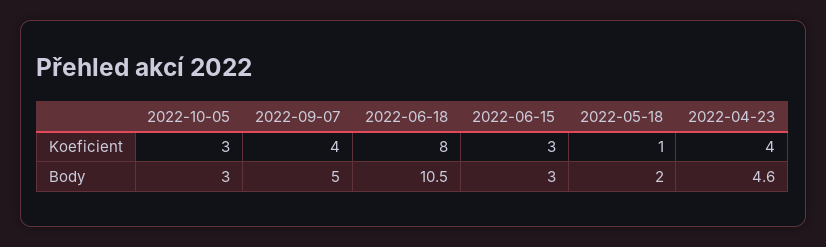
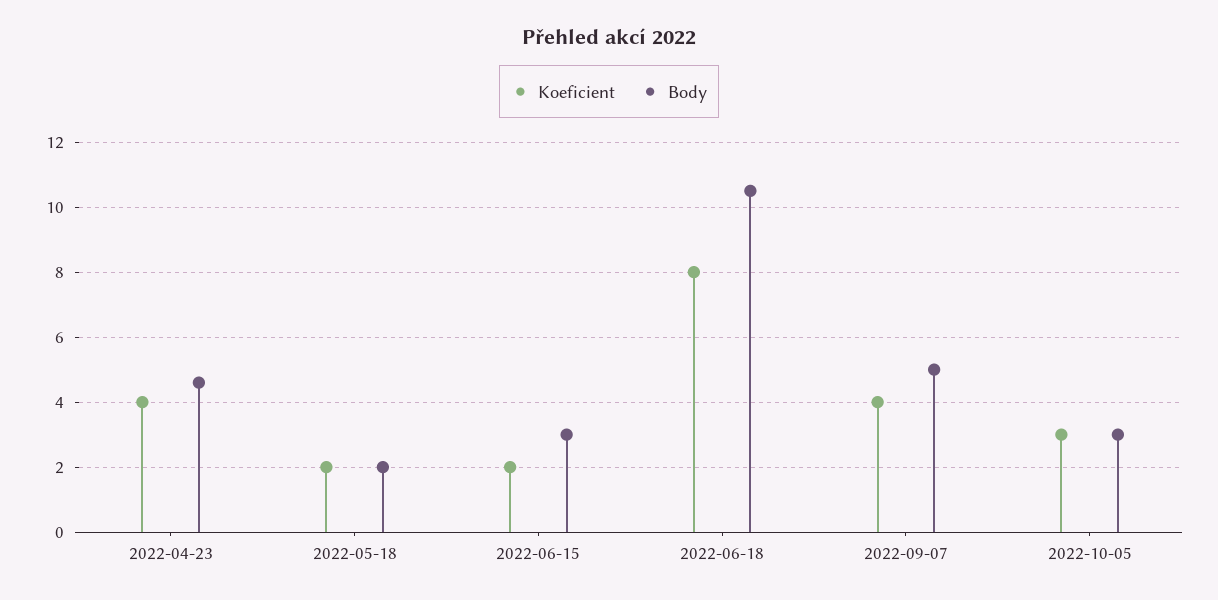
Koeficient, 2022-06-15: 3 -> 2
Koeficient, 2022-05-18: 1 -> 2

